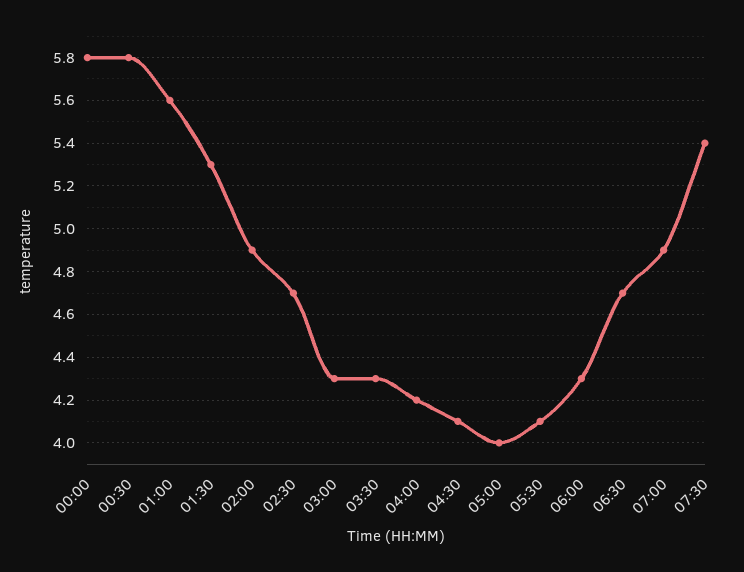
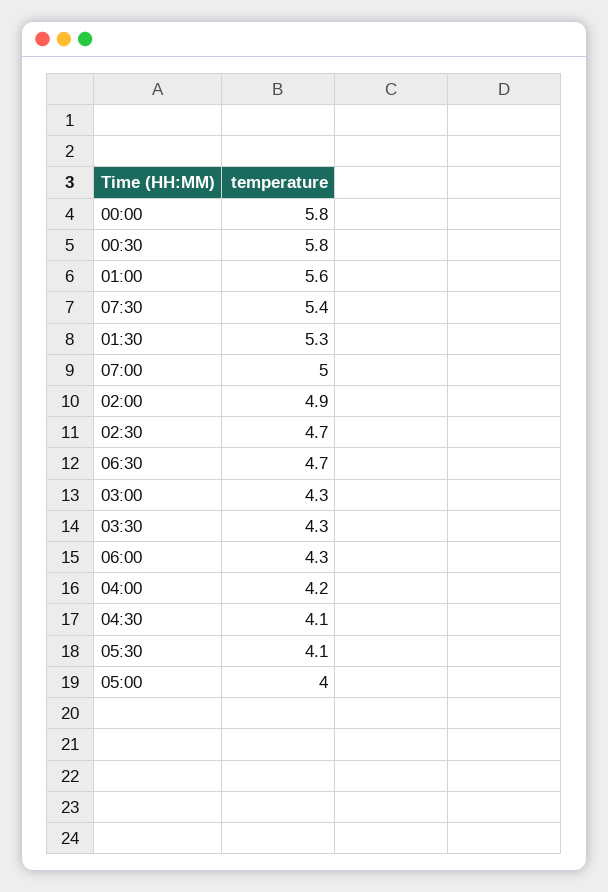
07:00: 4.9 -> 5

